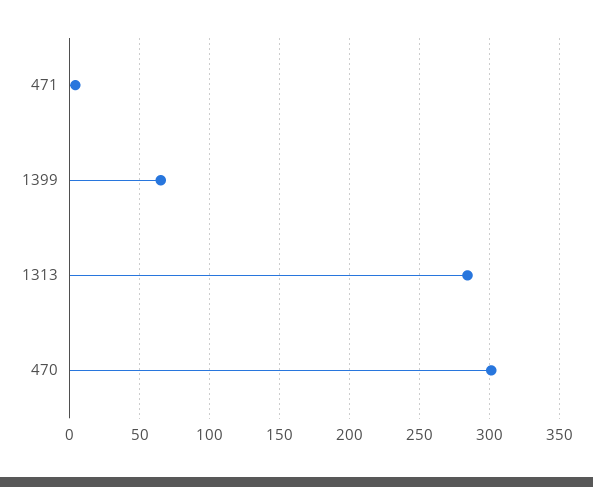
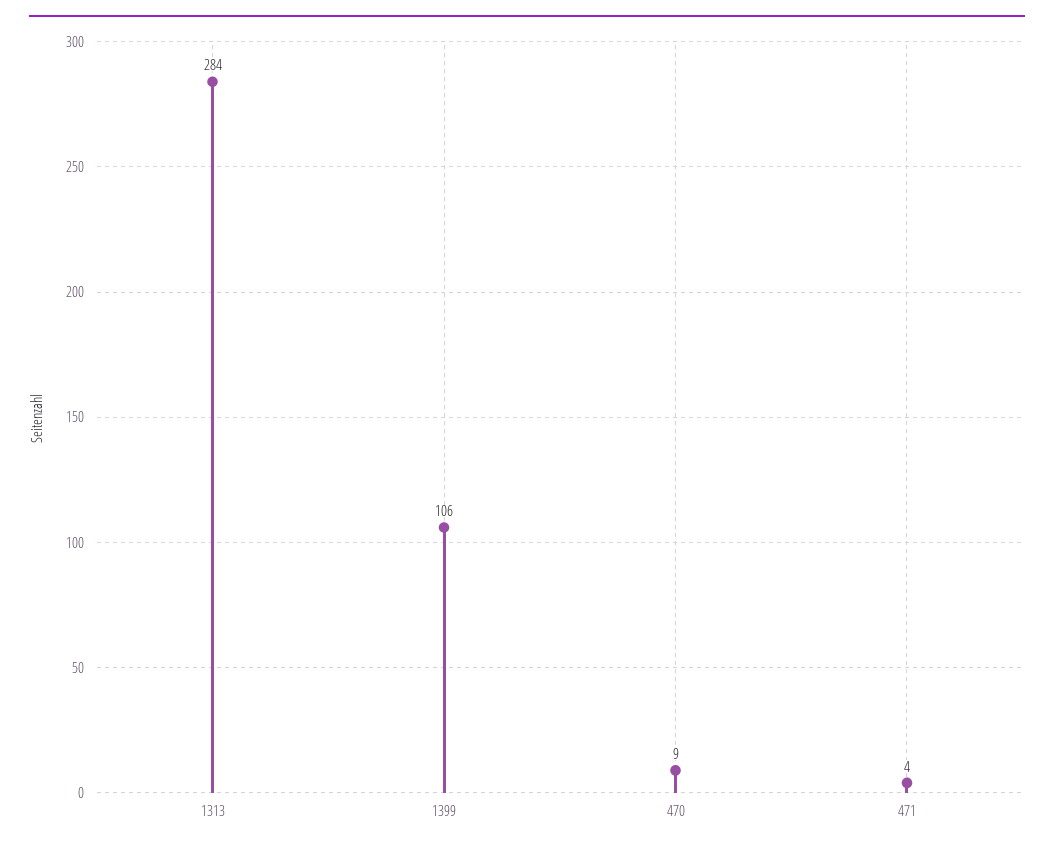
1399: 65 -> 106
470: 300 -> 9

